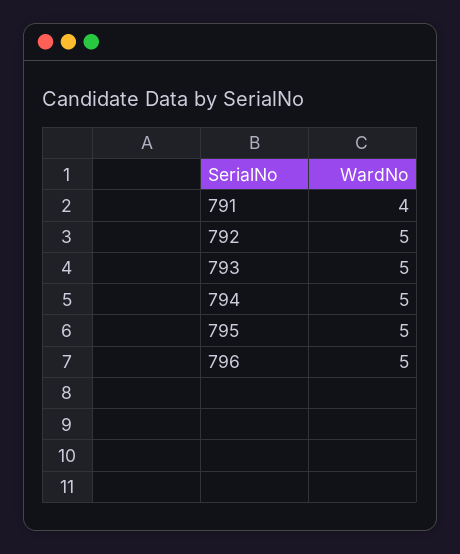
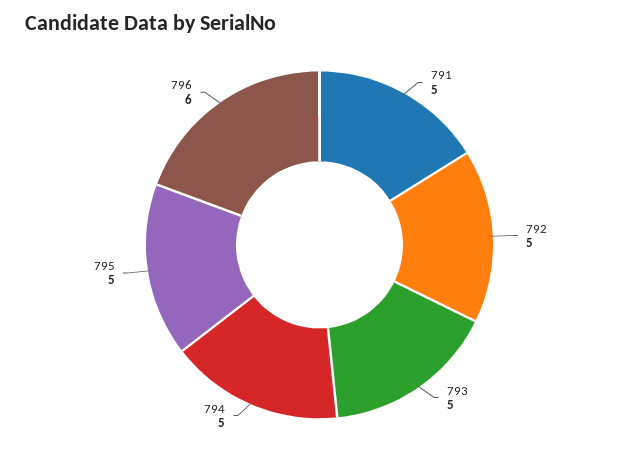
791: 4 -> 5
796: 5 -> 6

